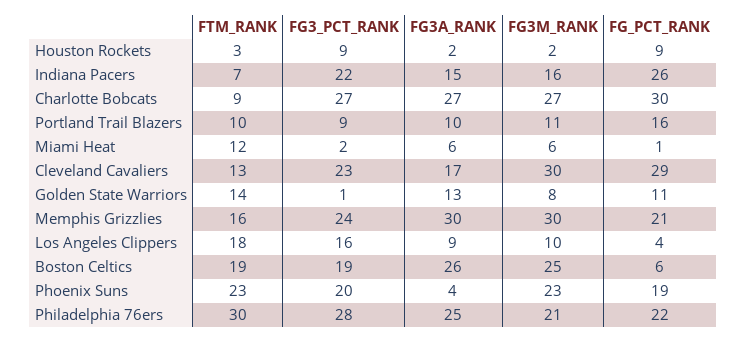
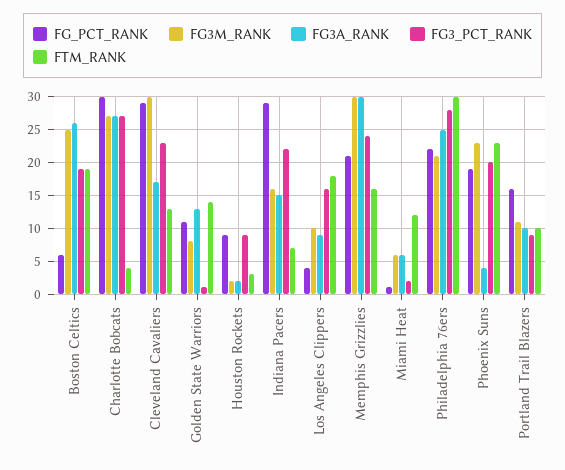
FG_PCT_RANK, Indiana Pacers: 26 -> 29
FTM_RANK, Charlotte Bobcats: 9 -> 4

